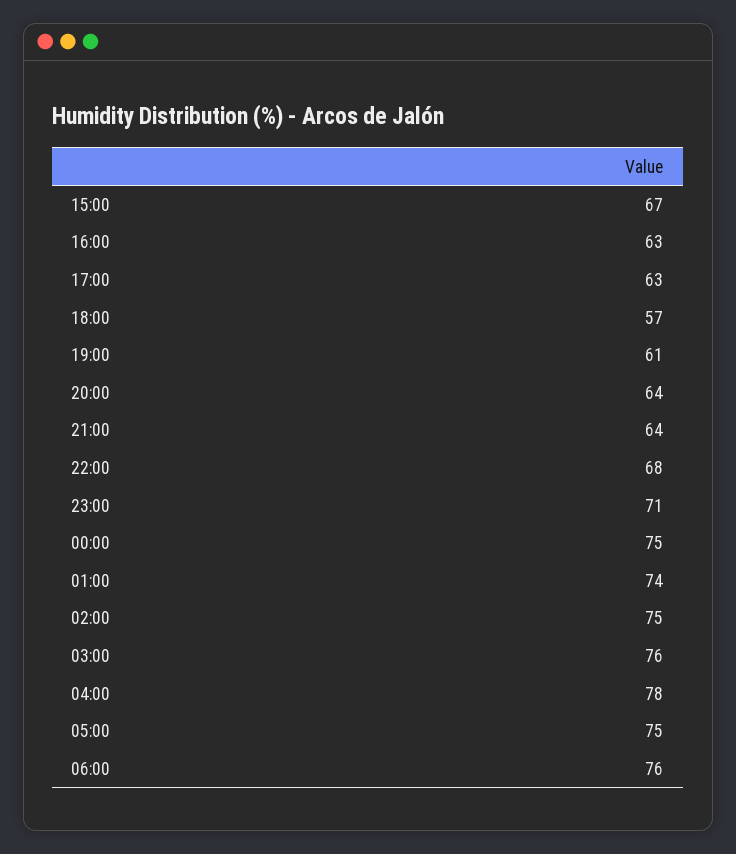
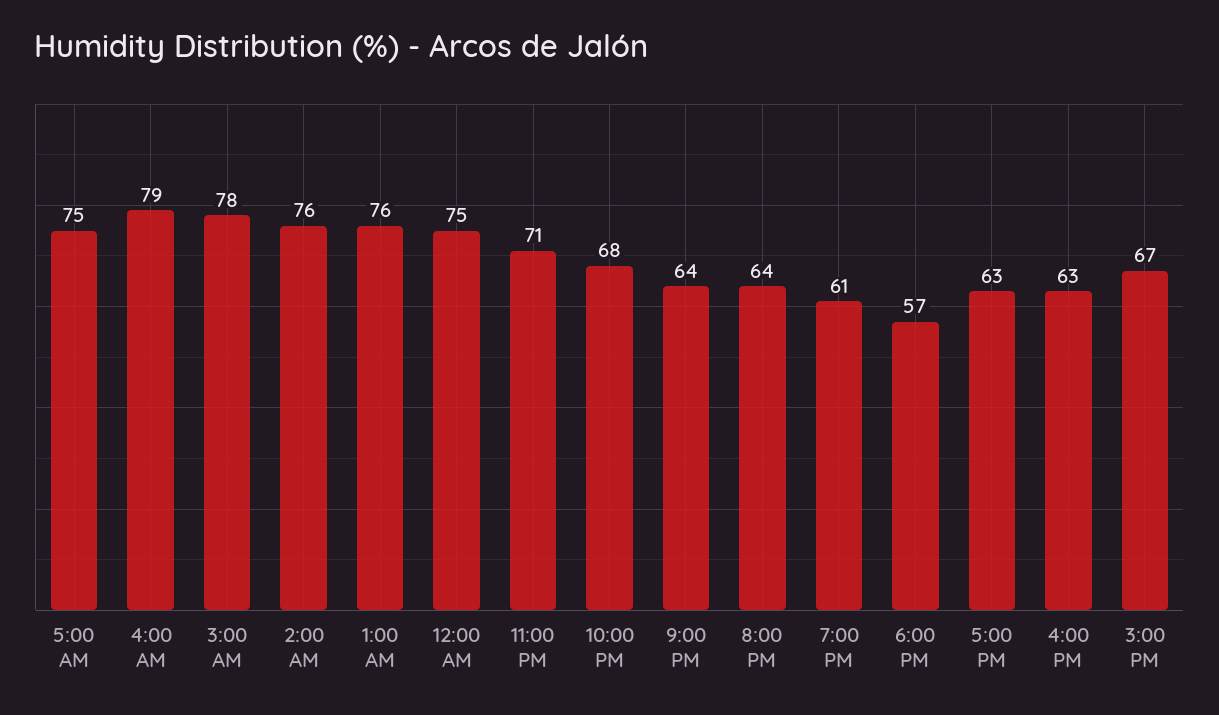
01:00: 74 -> 76
02:00: 75 -> 76
03:00: 76 -> 78
04:00: 78 -> 79
06:00: 76 -> none

